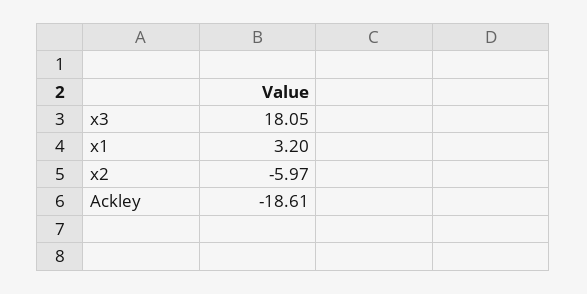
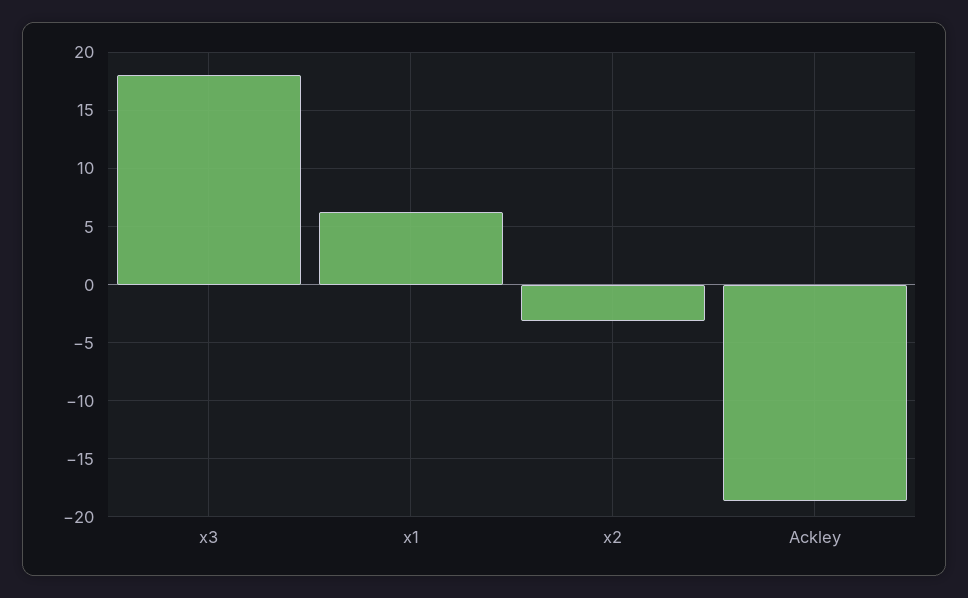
x1: 3.2 -> 6
x2: -5.97 -> -3

